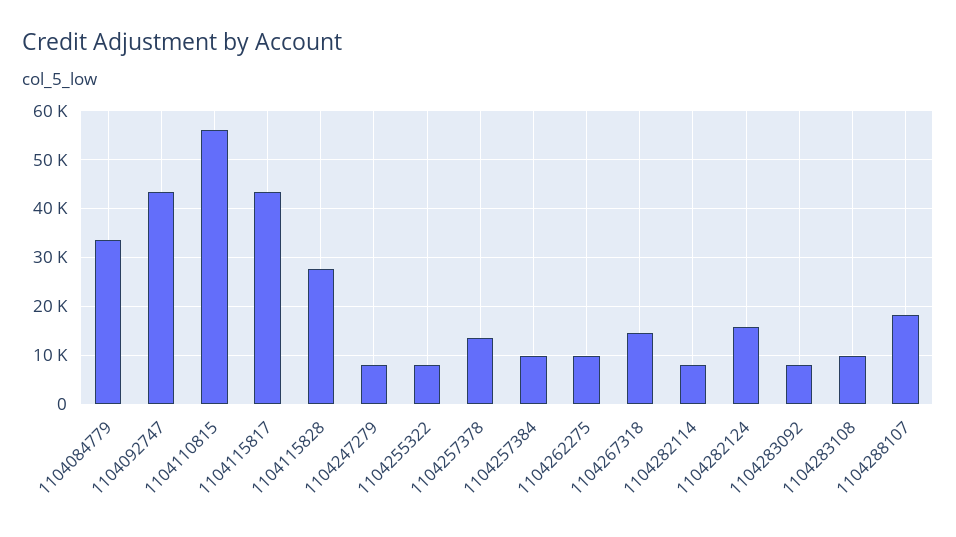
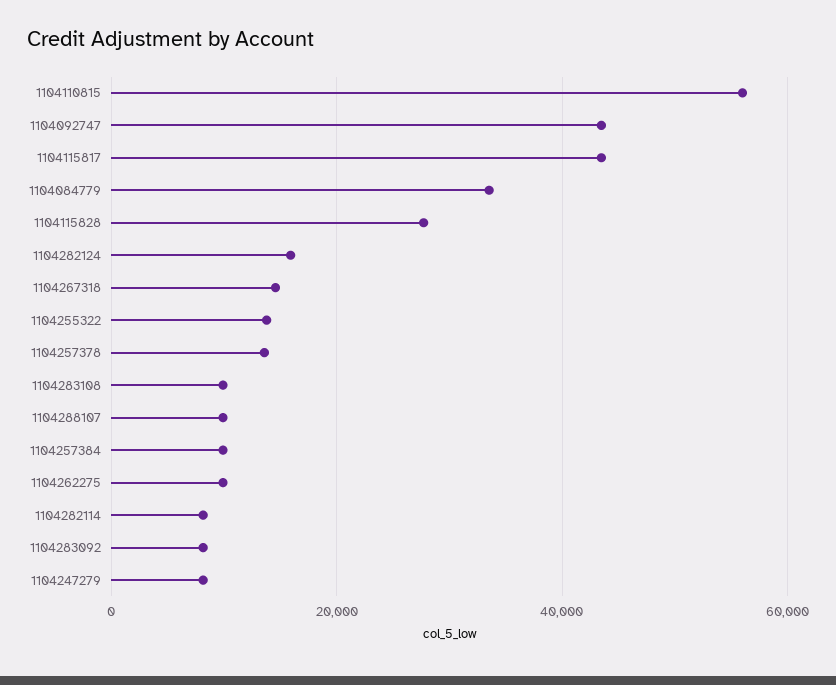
1104255322: 8000 -> 14000
1104288107: 18000 -> 10000

